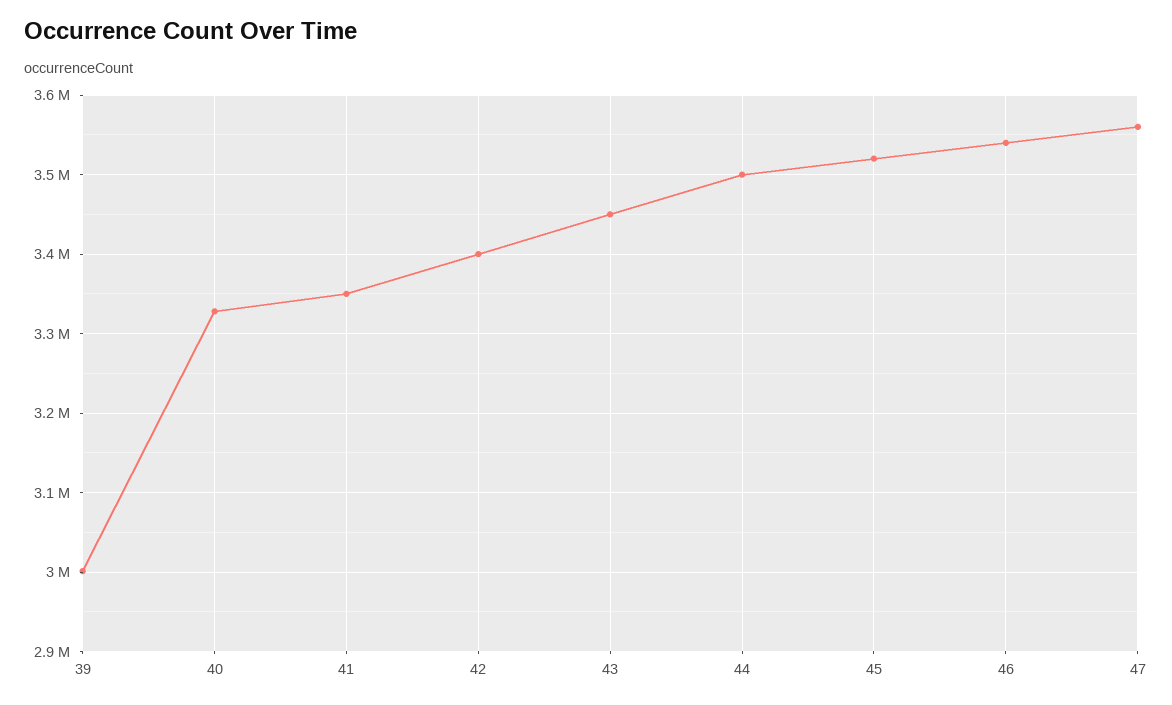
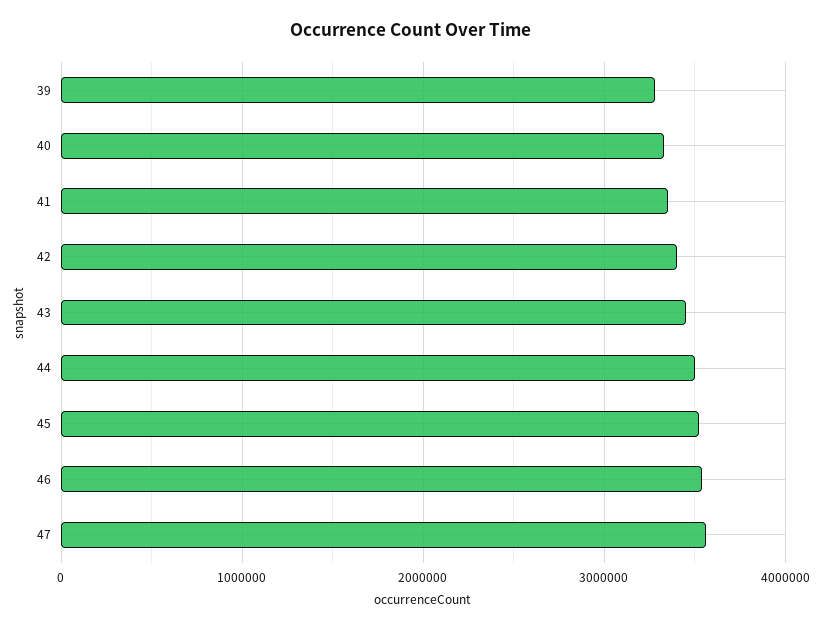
39: 3000000 -> 3300000

